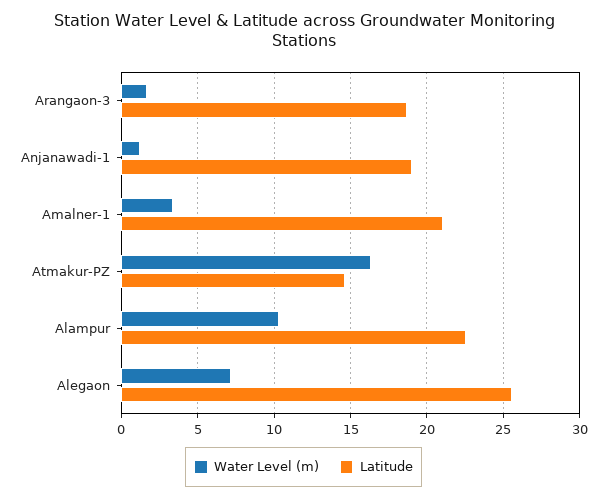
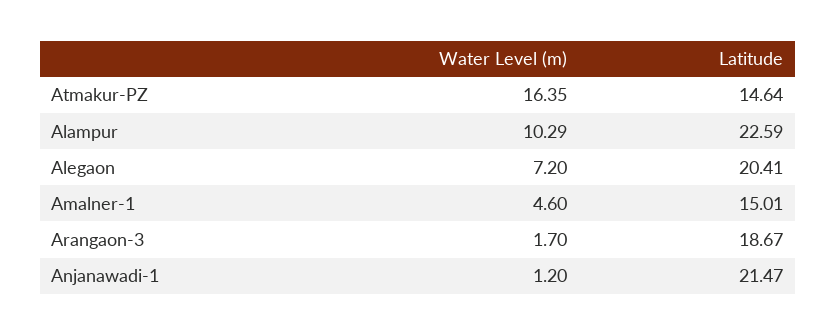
Latitude, Anjanawadi-1: 19 -> 21.47
Water Level (m), Amalner-1: 3.5 -> 4.6
Latitude, Amalner-1: 21 -> 15.01
Latitude, Alegaon: 25.5 -> 20.41

